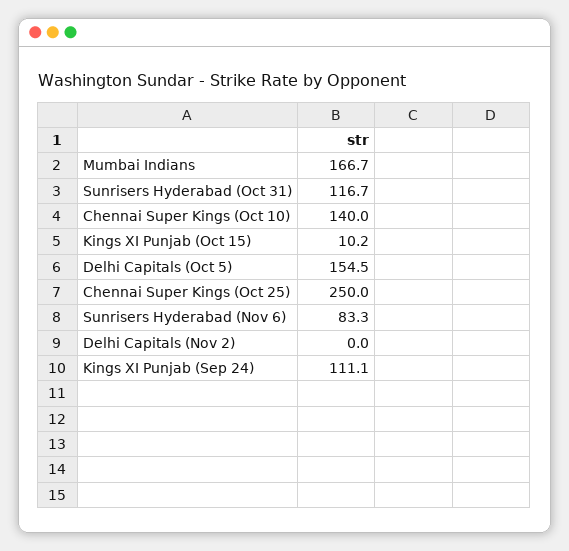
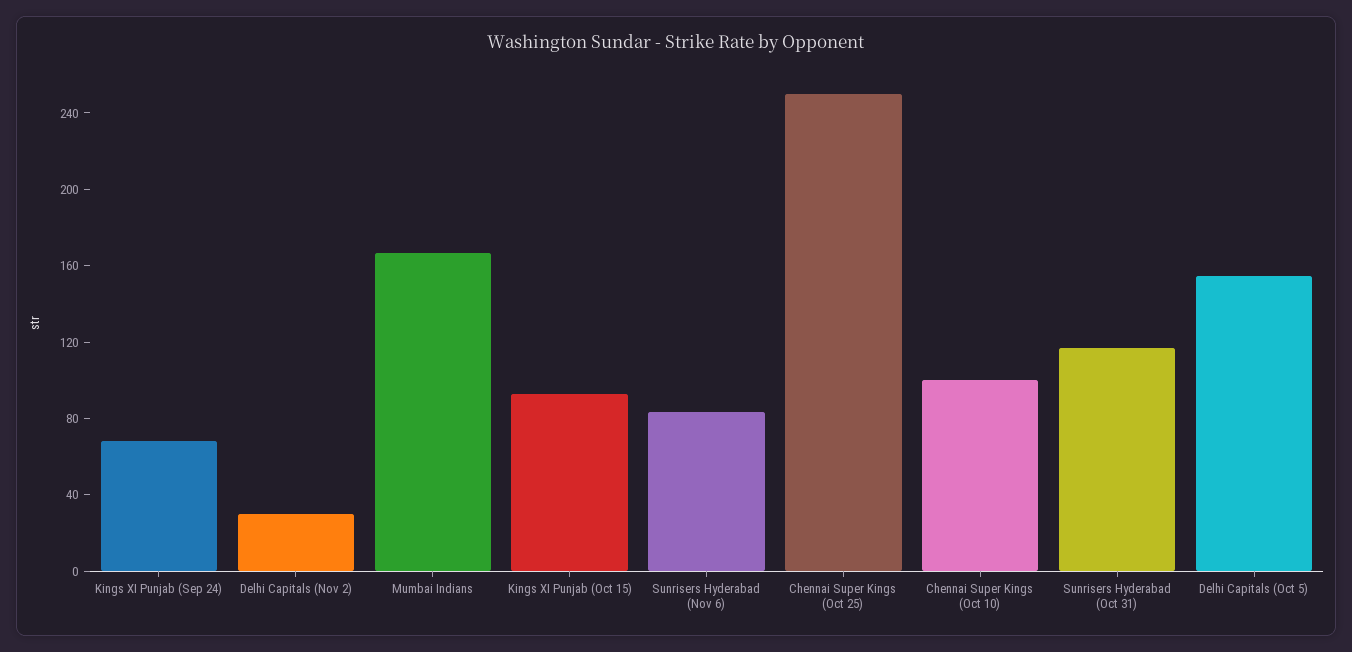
Chennai Super Kings (Oct 10): 140 -> 100
Kings XI Punjab (Oct 15): 10.2 -> 90
Delhi Capitals (Nov 2): 0 -> 30
Kings XI Punjab (Sep 24): 111.1 -> 70

